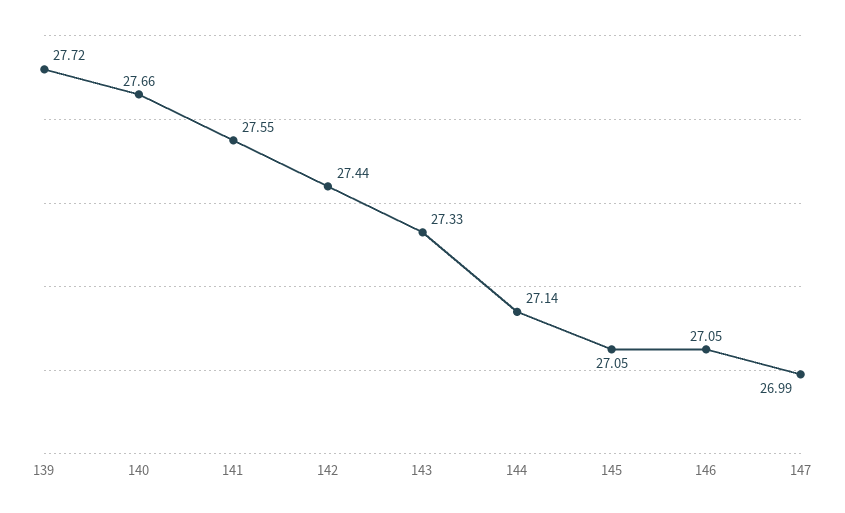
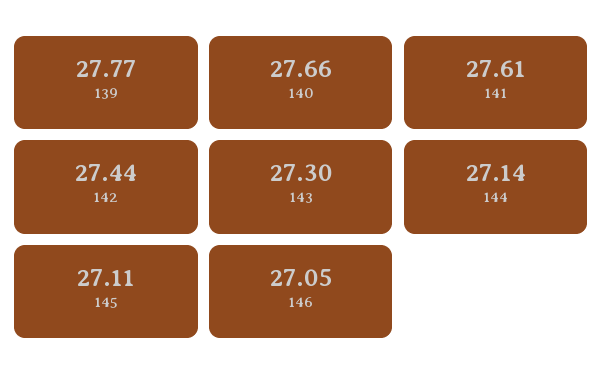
139: 27.72 -> 27.77
141: 27.55 -> 27.61
143: 27.33 -> 27.3
145: 27.05 -> 27.11
147: 26.99 -> none

